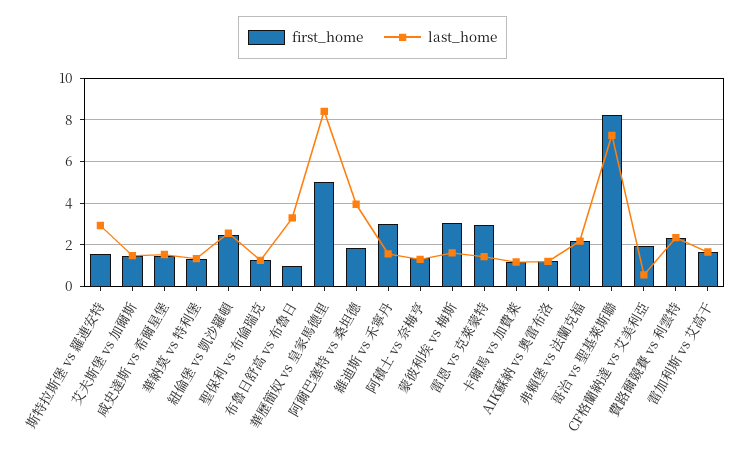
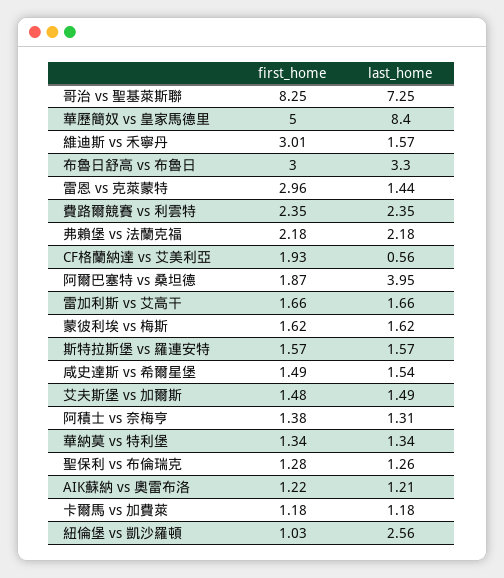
last_home, 斯特拉斯堡 vs 羅連安特: 3 -> 1.57
first_home, 紐倫堡 vs 凱沙羅頓: 2.5 -> 1.03
first_home, 布魯日舒高 vs 布魯日: 1 -> 3
first_home, 蒙彼利埃 vs 梅斯: 3 -> 1.62

